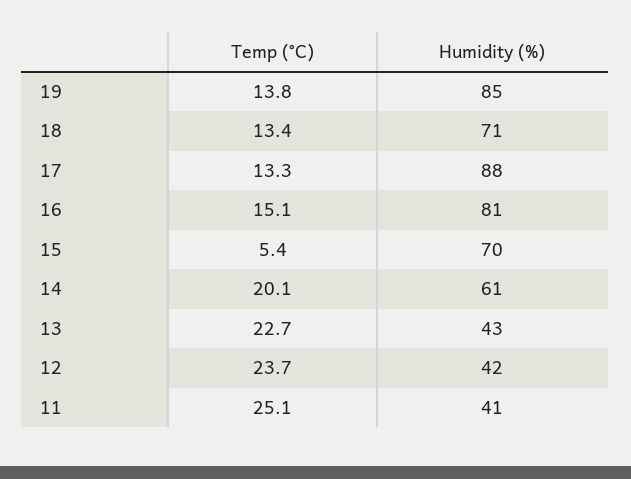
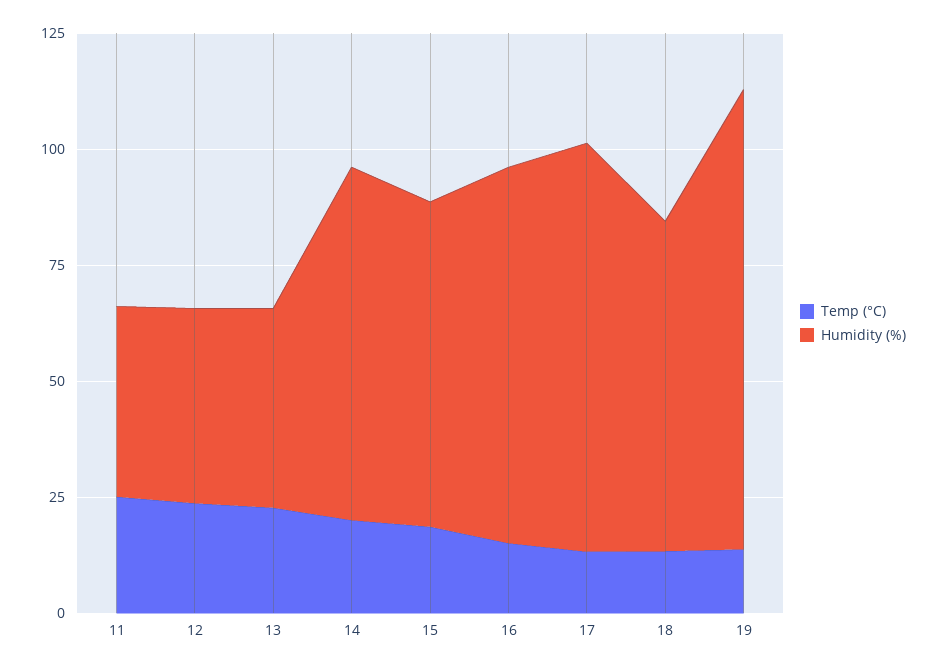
Humidity (%), 19: 85 -> 100
Temp (°C), 15: 5.4 -> 20
Humidity (%), 14: 61 -> 75

